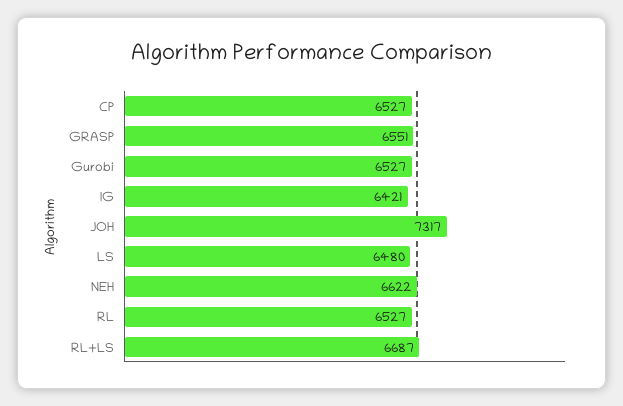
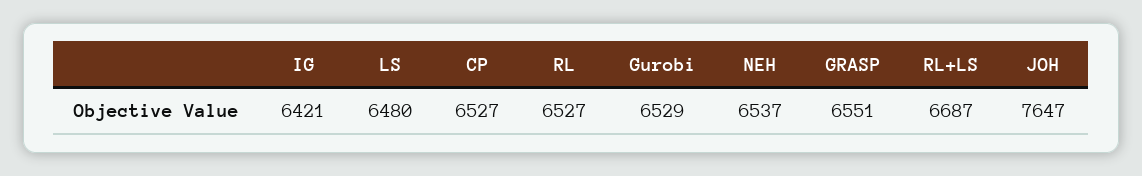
Gurobi: 6527 -> 6529
JOH: 7317 -> 7647
NEH: 6622 -> 6537

